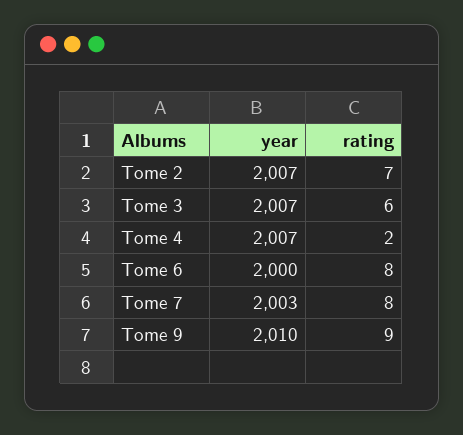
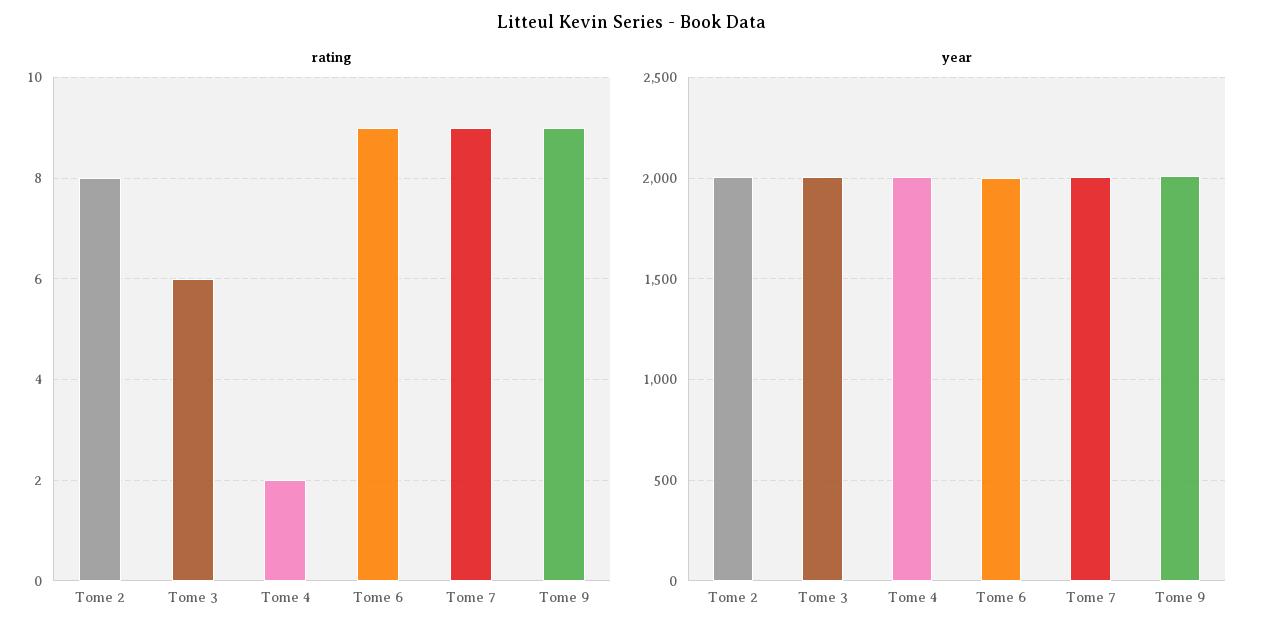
rating, Tome 2: 7 -> 8
rating, Tome 6: 8 -> 9
rating, Tome 7: 8 -> 9

